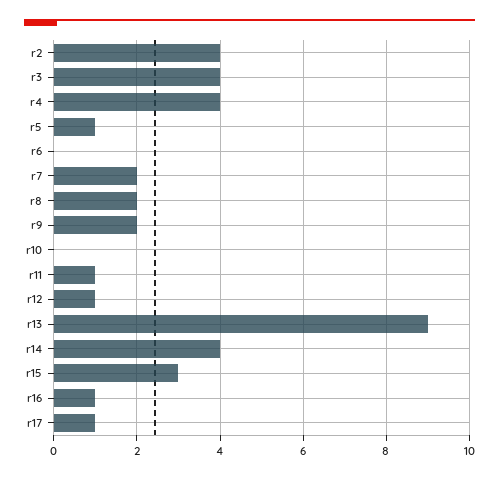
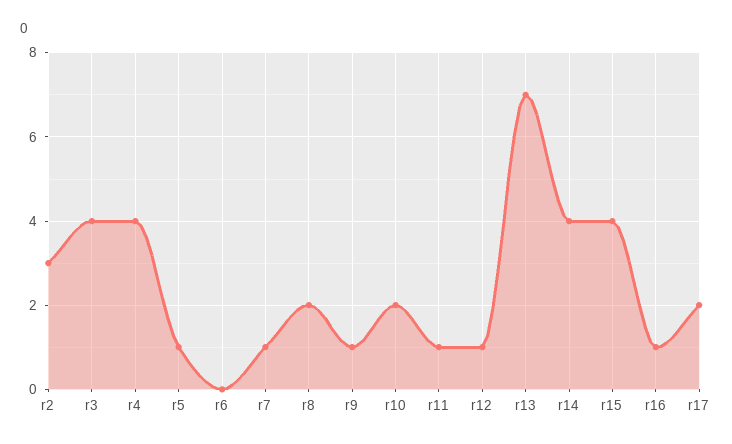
r2: 4 -> 3
r7: 2 -> 1
r9: 2 -> 1
r10: 0 -> 2
r13: 9 -> 7
r15: 3 -> 4
r17: 1 -> 2

